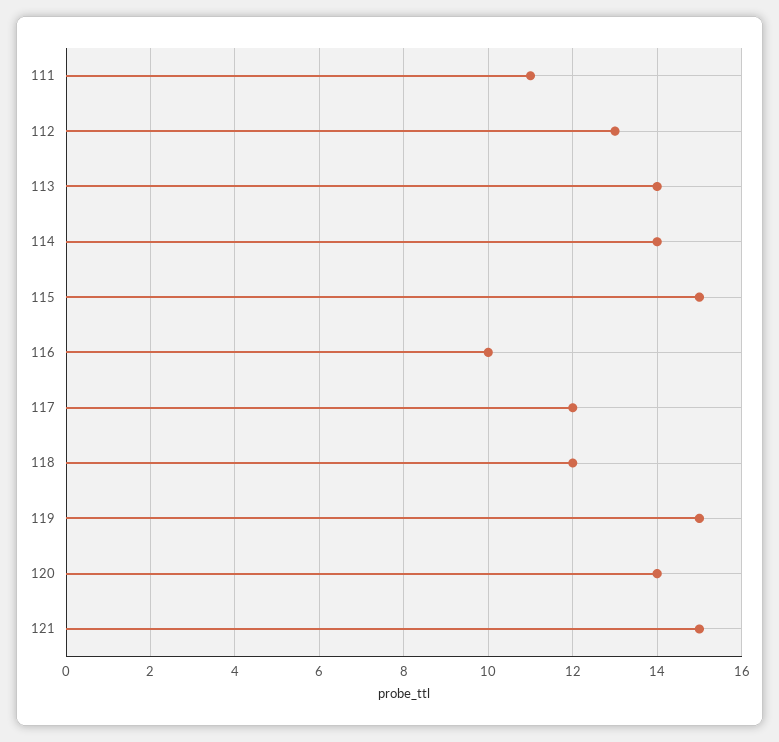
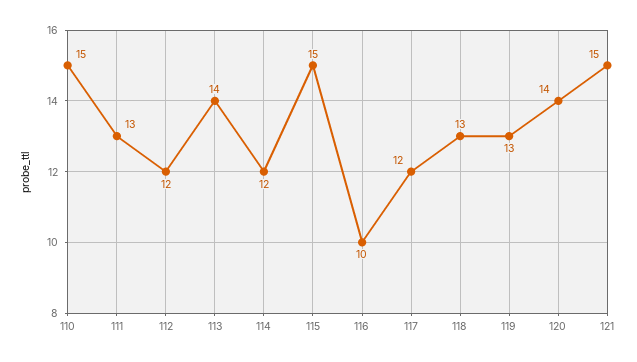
111: 11 -> 13
112: 13 -> 12
114: 14 -> 12
118: 12 -> 13
119: 15 -> 13
110: none -> 15

